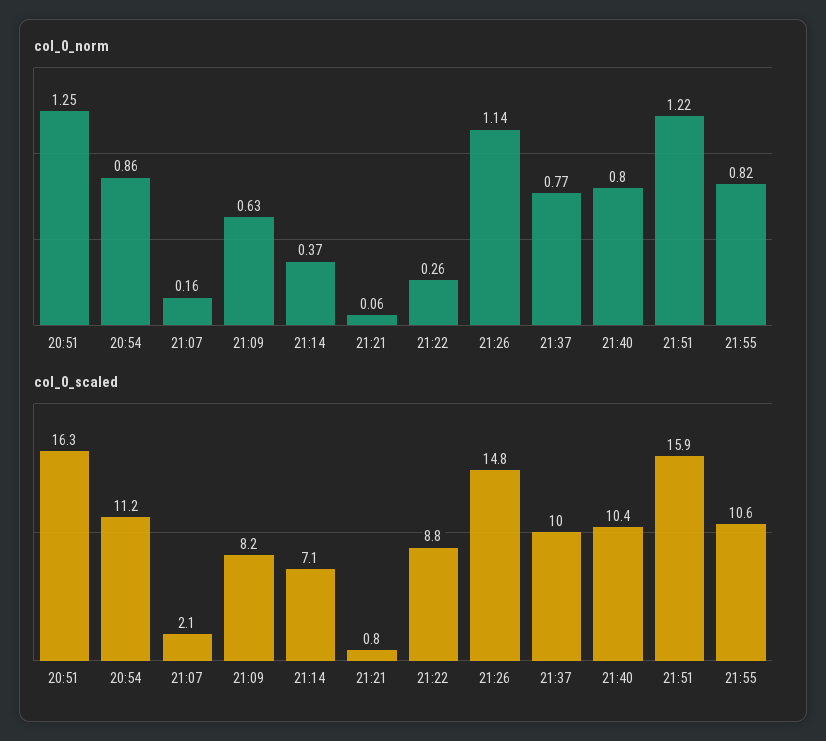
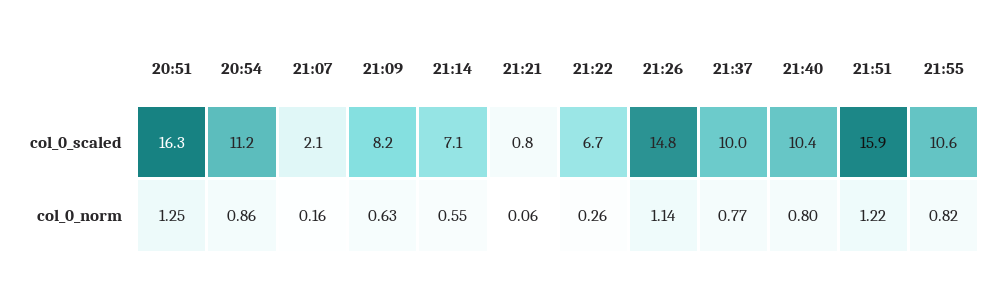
col_0_norm, 21:14: 0.37 -> 0.55
col_0_scaled, 21:22: 8.8 -> 6.7

